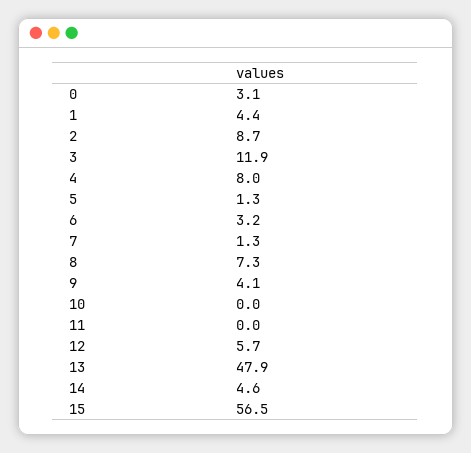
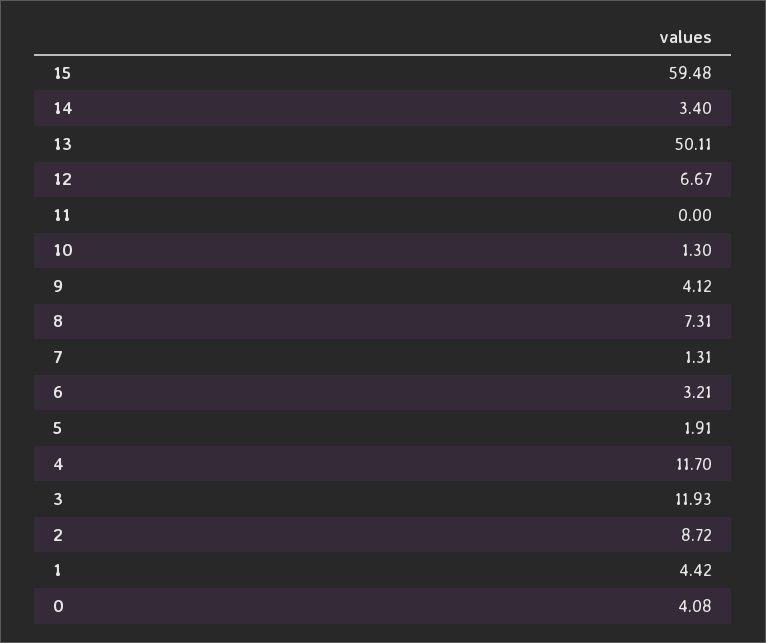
0: 3.1 -> 4.08
4: 8 -> 11.7
5: 1.3 -> 1.91
10: 0 -> 1.3
12: 5.7 -> 6.67
13: 47.9 -> 50.11
14: 4.6 -> 3.4
15: 56.5 -> 59.48

